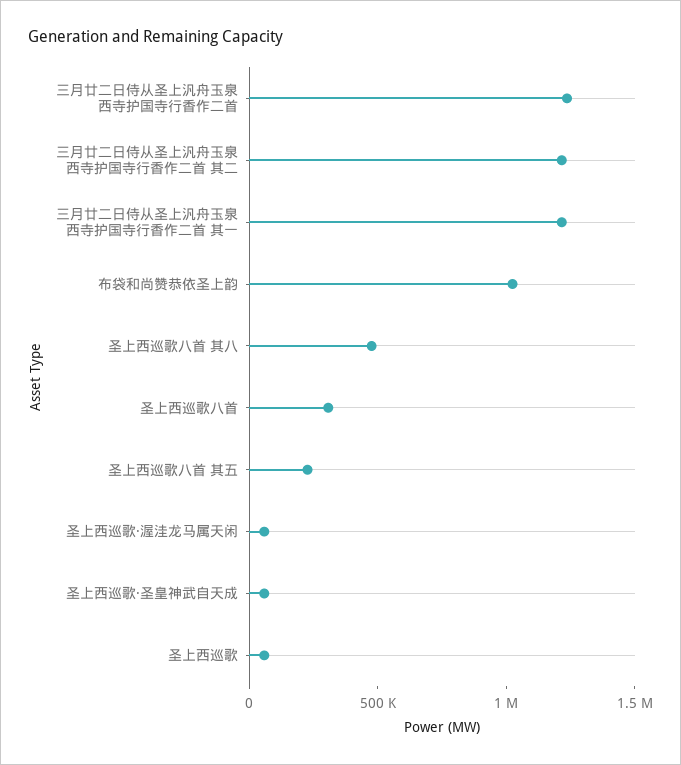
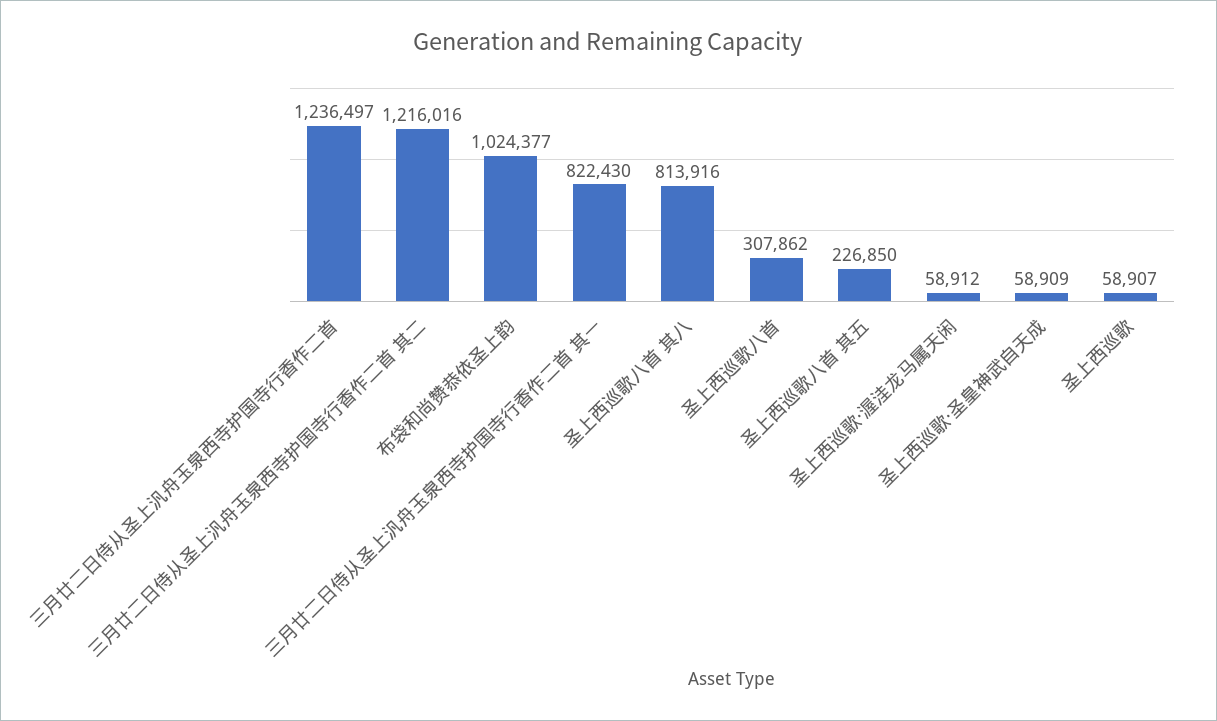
三月廿二日侍从圣上汎舟玉泉西寺护国寺行香作二首 其一: 1200000 -> 822430
圣上西巡歌八首 其八: 500000 -> 813916

